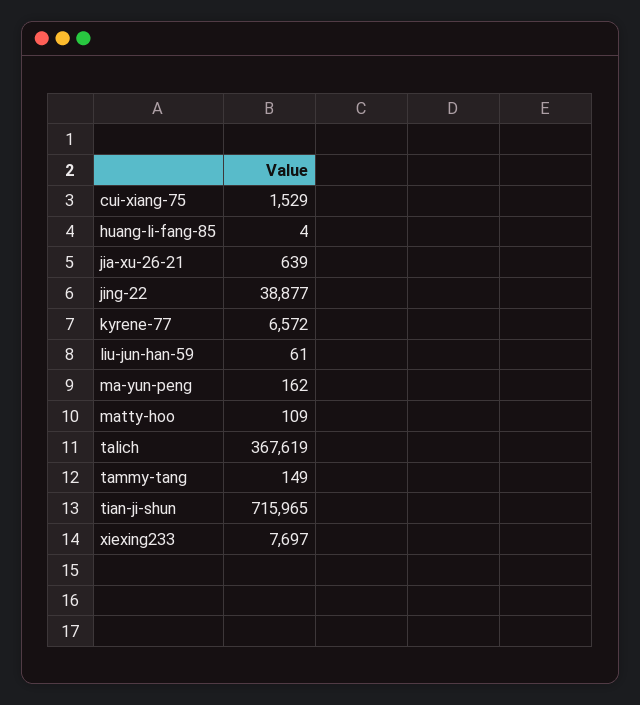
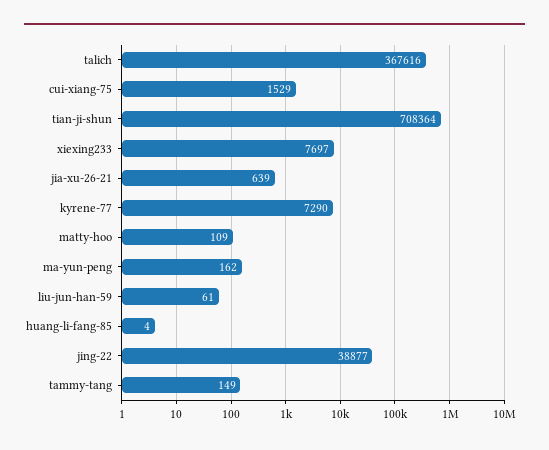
kyrene-77: 6572 -> 7290
talich: 367619 -> 367616
tian-ji-shun: 715965 -> 708364

